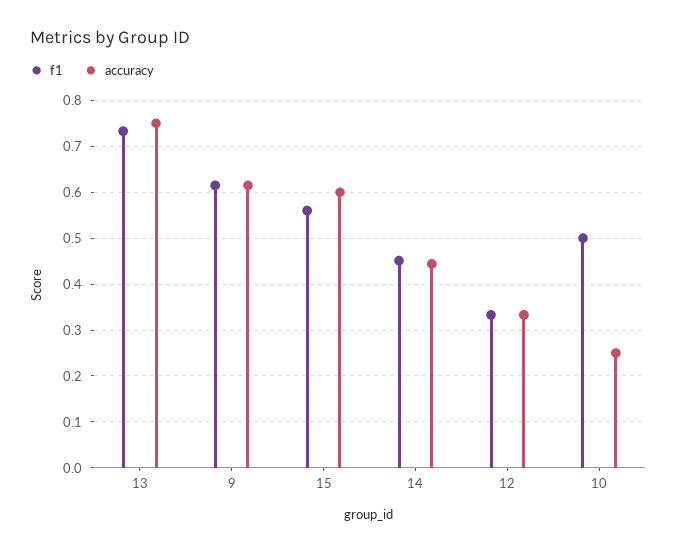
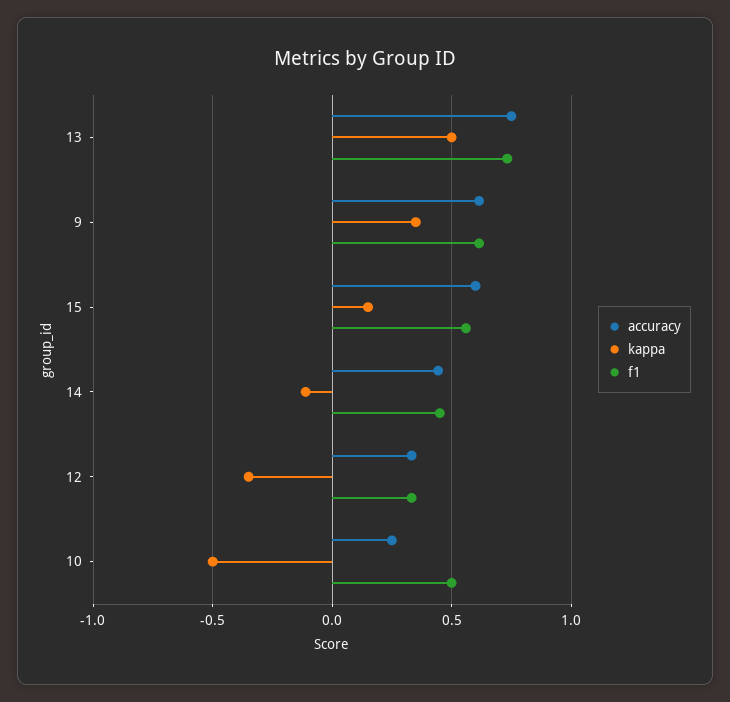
kappa, 13: none -> 0.5
kappa, 9: none -> 0.35
kappa, 15: none -> 0.15
kappa, 14: none -> -0.1
kappa, 12: none -> -0.35
kappa, 10: none -> -0.5

